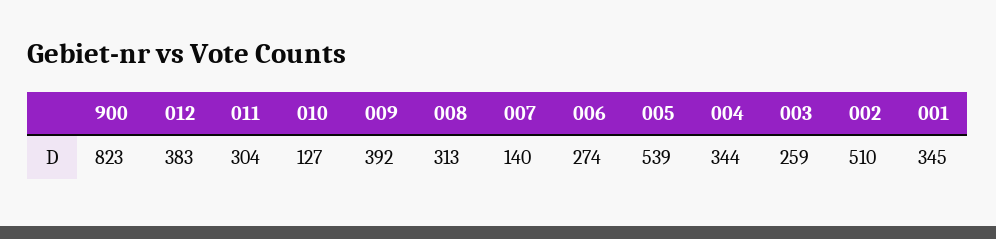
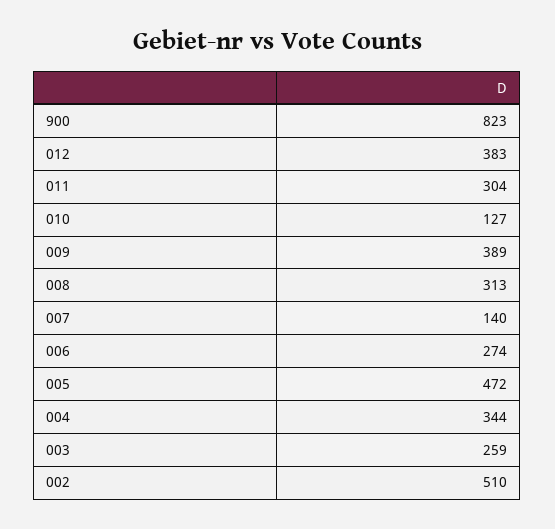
009: 392 -> 389
005: 539 -> 472
001: 345 -> none

